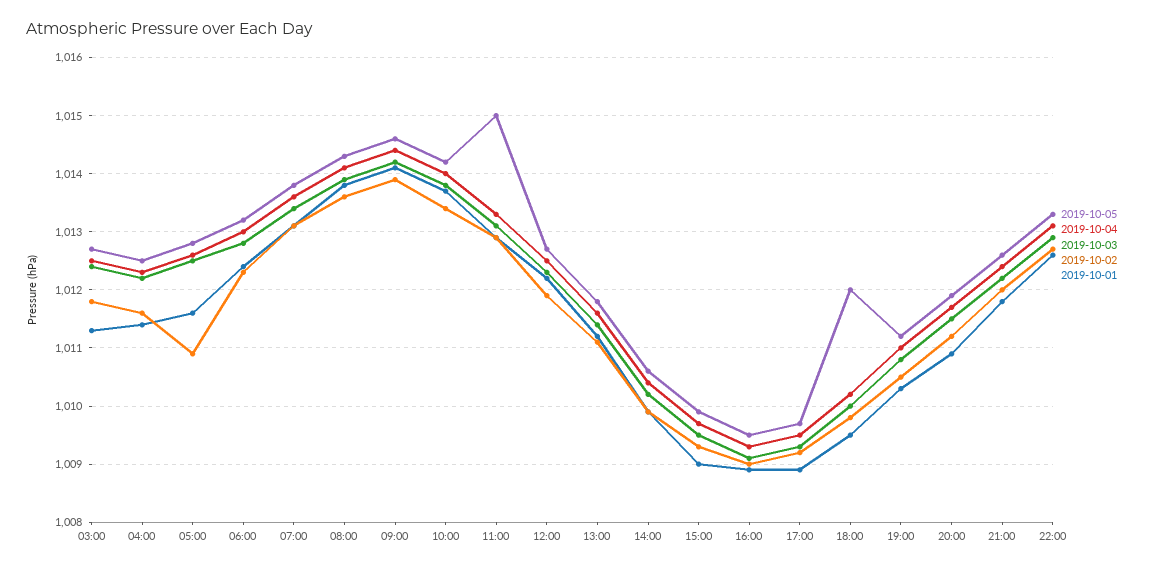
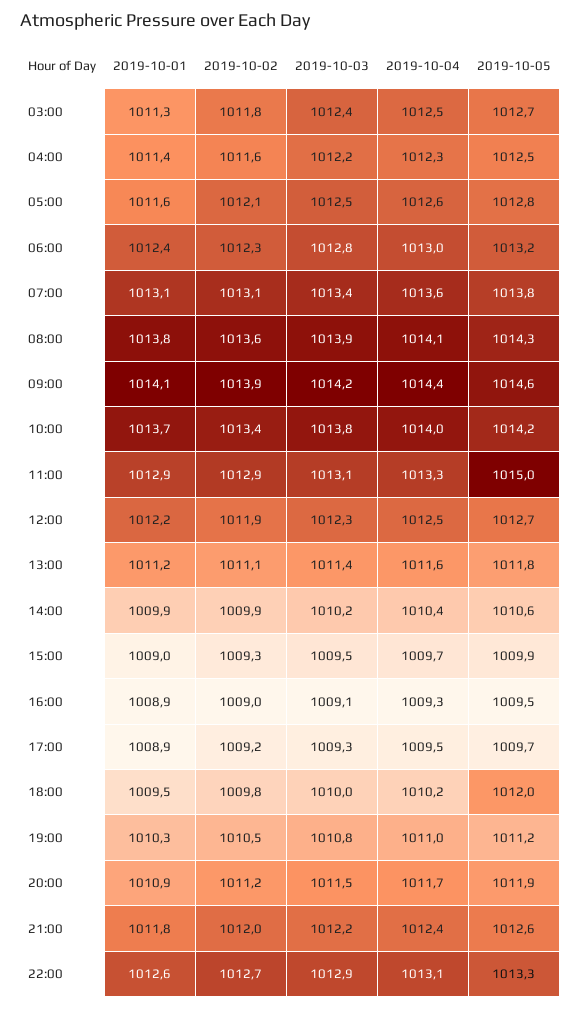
2019-10-02, 05:00: 1011 -> 1012.1

